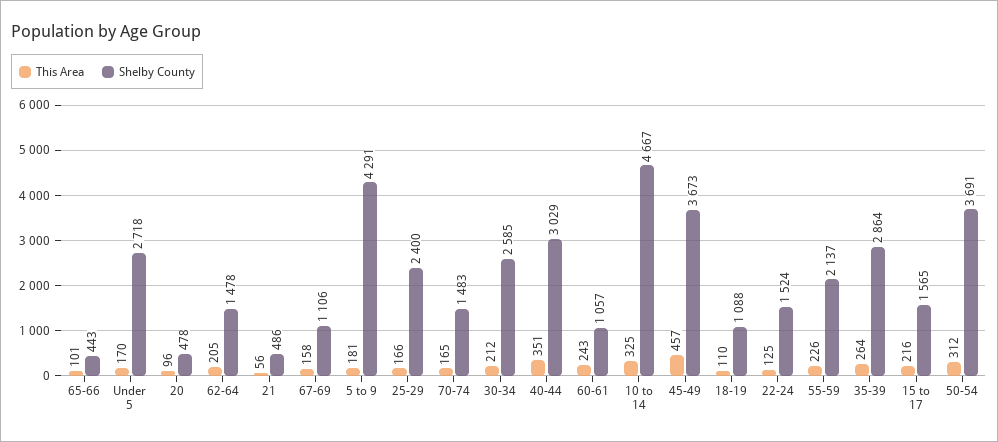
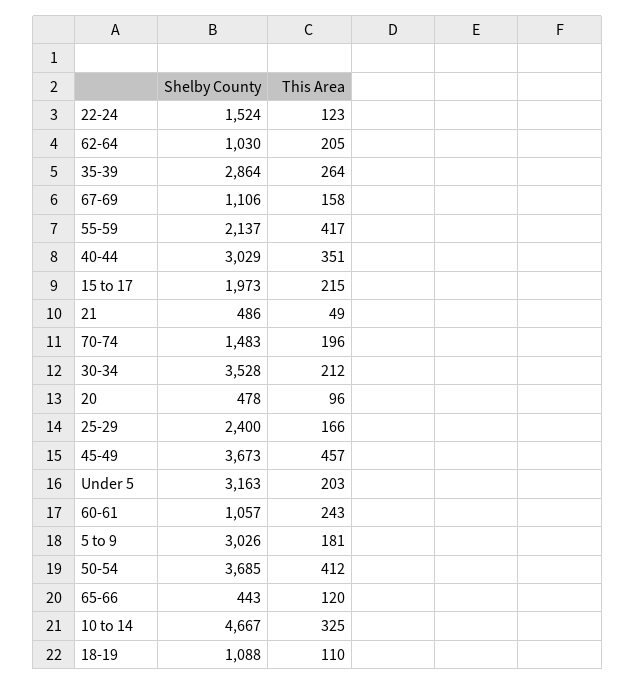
This Area, 65-66: 101 -> 120
This Area, Under 5: 170 -> 203
Shelby County, Under 5: 2718 -> 3163
Shelby County, 62-64: 1478 -> 1030
This Area, 21: 56 -> 49
Shelby County, 5 to 9: 4291 -> 3026
This Area, 70-74: 165 -> 196
Shelby County, 30-34: 2585 -> 3528
This Area, 22-24: 125 -> 123
This Area, 55-59: 226 -> 417
This Area, 15 to 17: 216 -> 215
Shelby County, 15 to 17: 1565 -> 1973
This Area, 50-54: 312 -> 412
Shelby County, 50-54: 3691 -> 3685

